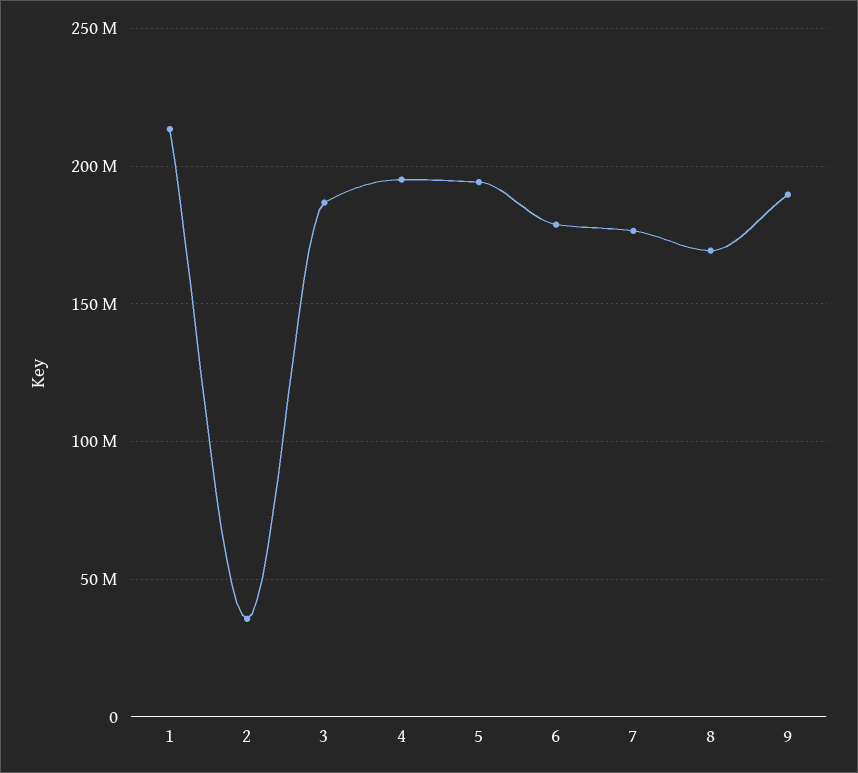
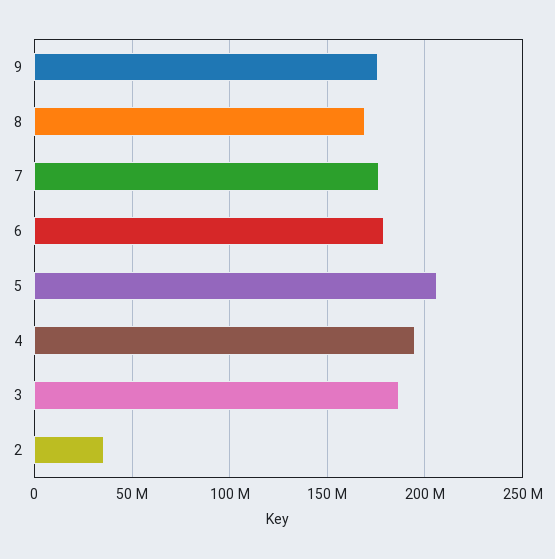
1: 215000000 -> none
5: 195000000 -> 205000000
9: 190000000 -> 175000000

